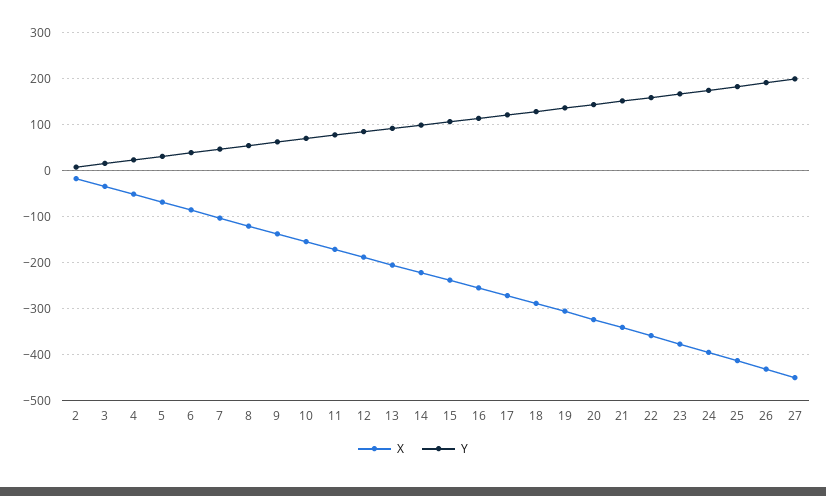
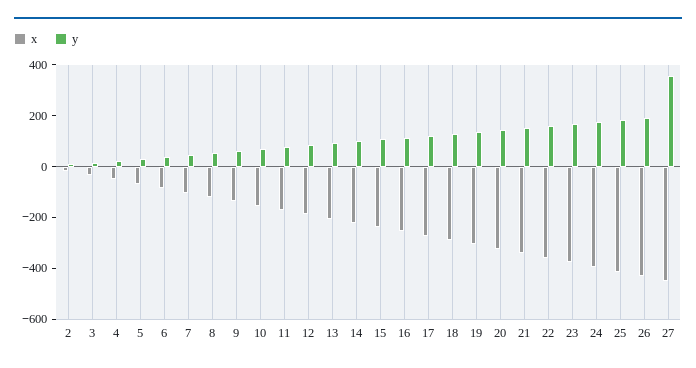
Y, 27: 200 -> 350

